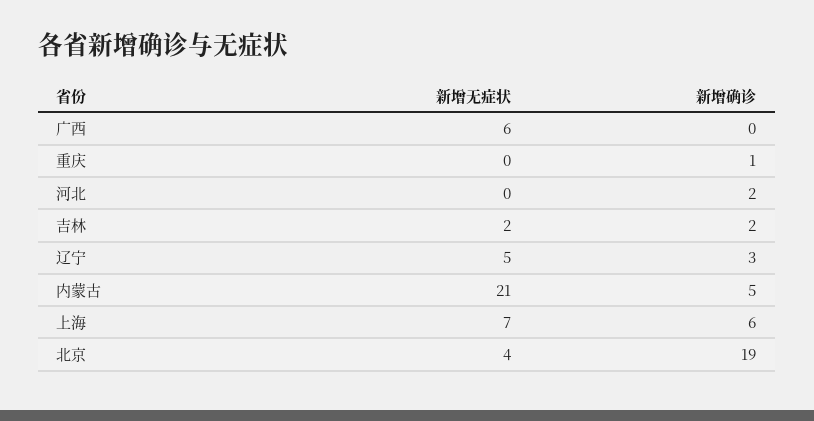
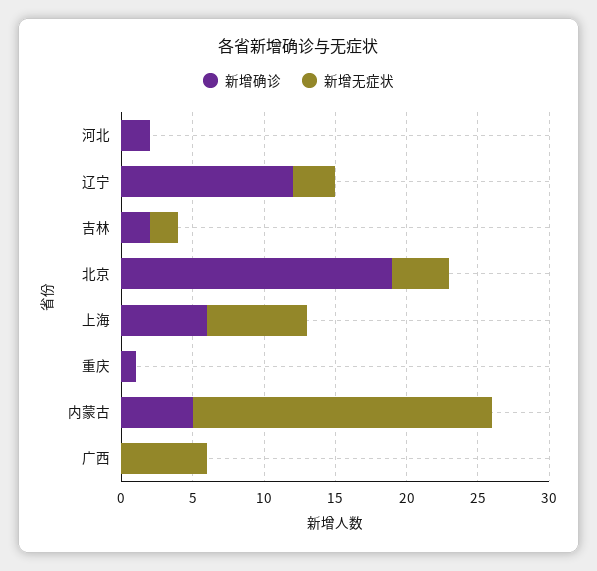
新增无症状, 辽宁: 5 -> 3
新增确诊, 辽宁: 3 -> 12

